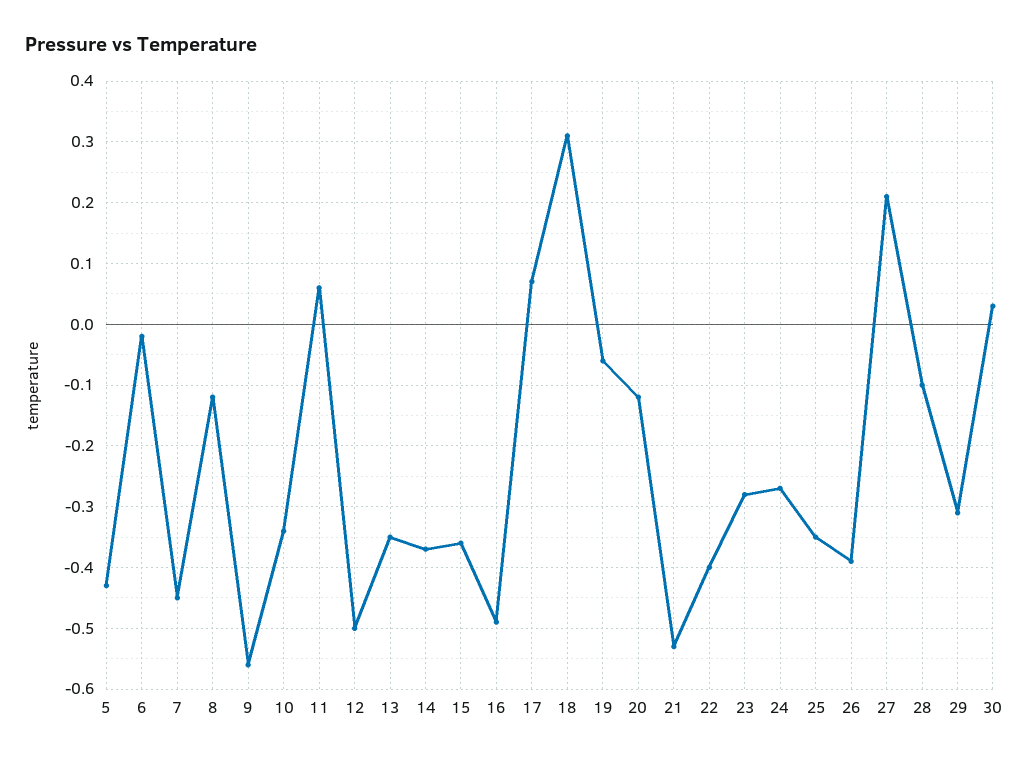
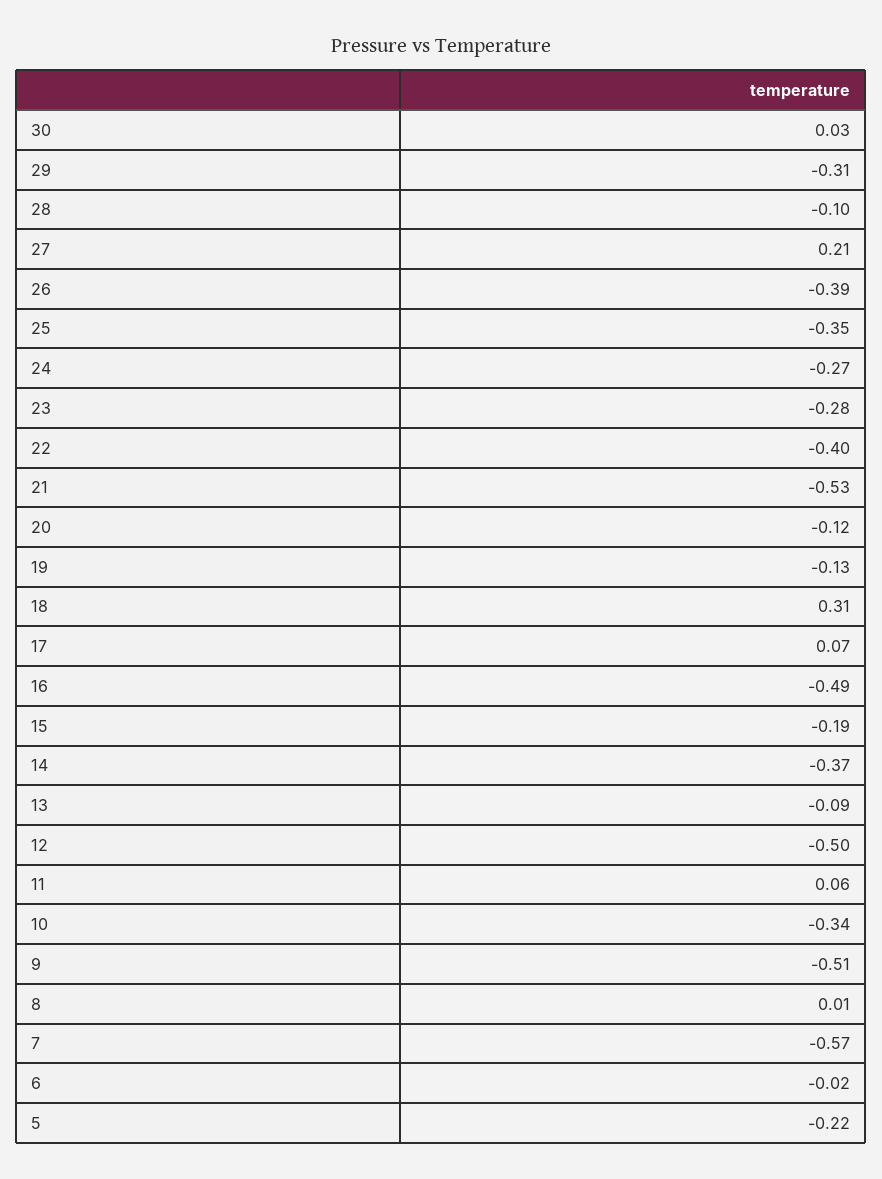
5: -0.43 -> -0.22
7: -0.45 -> -0.57
8: -0.12 -> 0.01
9: -0.56 -> -0.51
13: -0.35 -> -0.09
15: -0.36 -> -0.19
19: -0.06 -> -0.13

